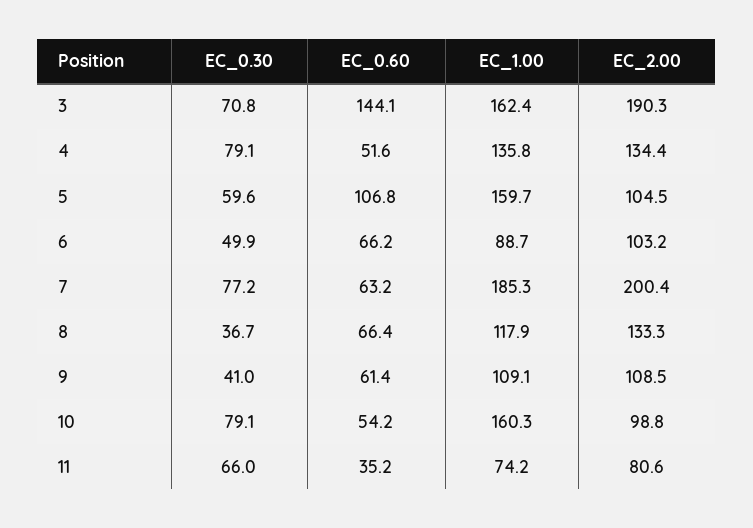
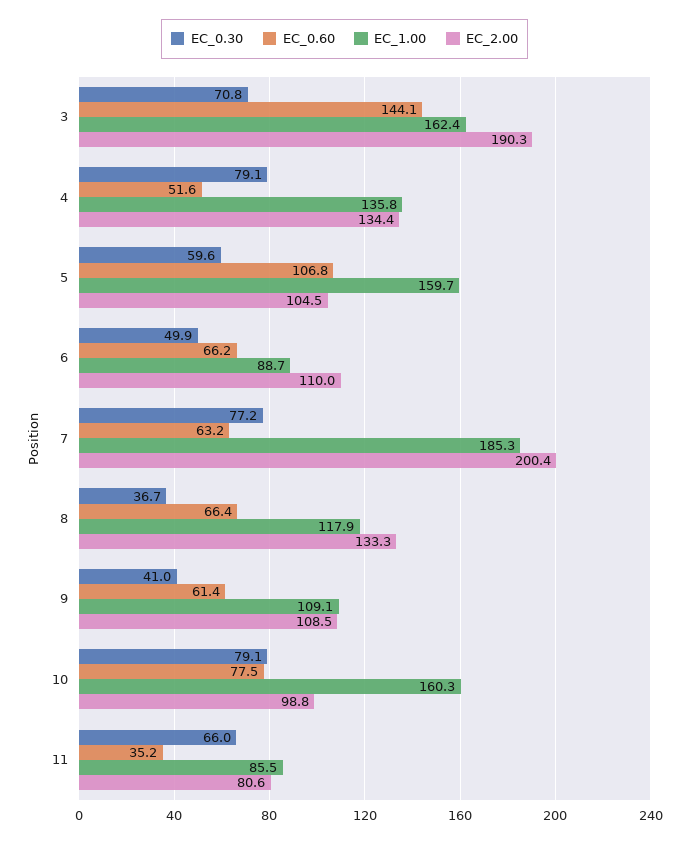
EC_2.00, 6: 103.2 -> 110
EC_0.60, 10: 54.2 -> 77.5
EC_1.00, 11: 74.2 -> 85.5

